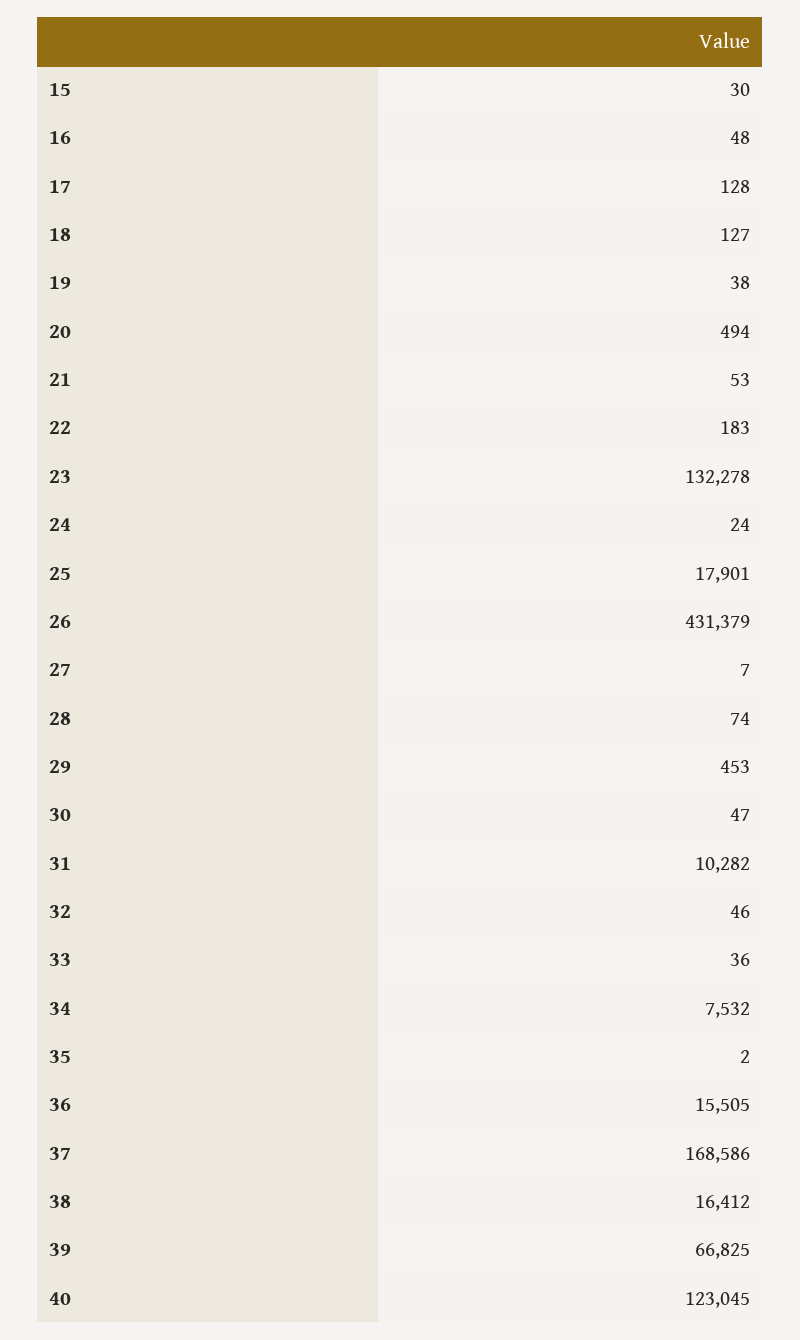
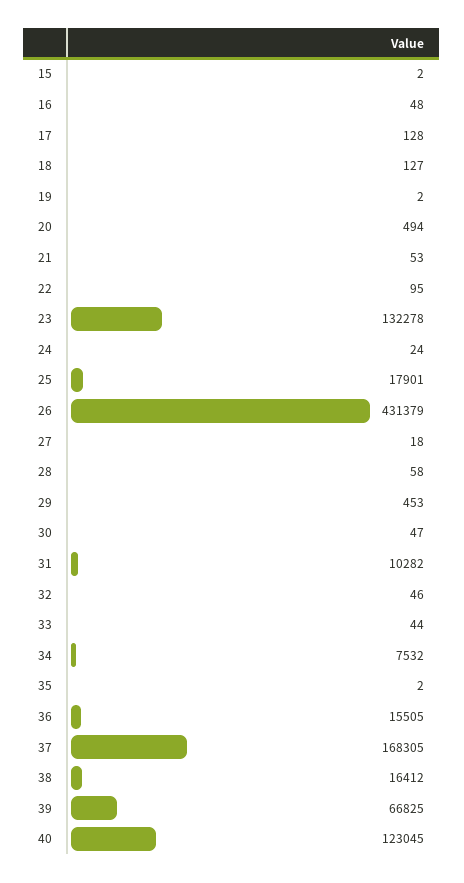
15: 30 -> 2
19: 38 -> 2
22: 183 -> 95
27: 7 -> 18
28: 74 -> 58
33: 36 -> 44
37: 168586 -> 168305

